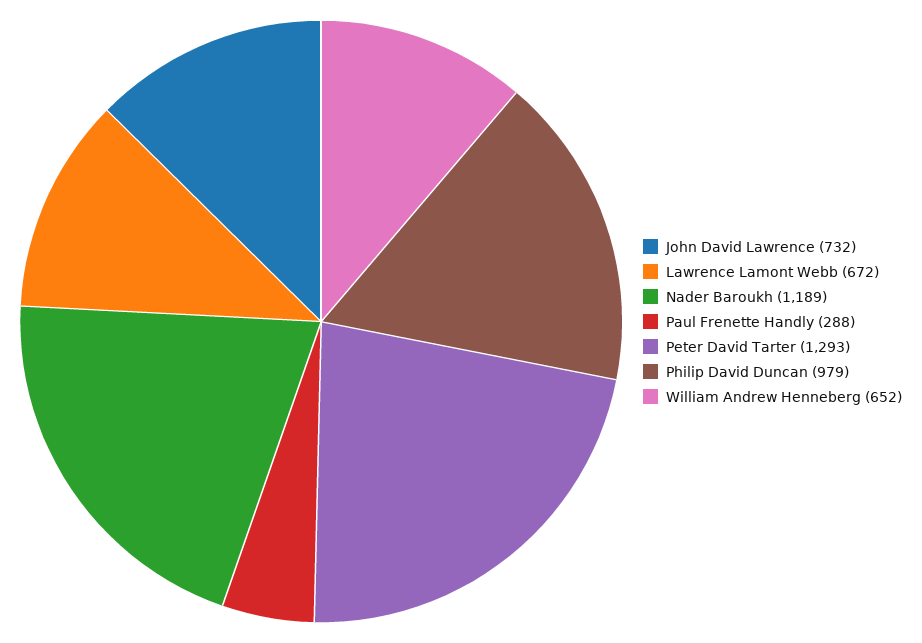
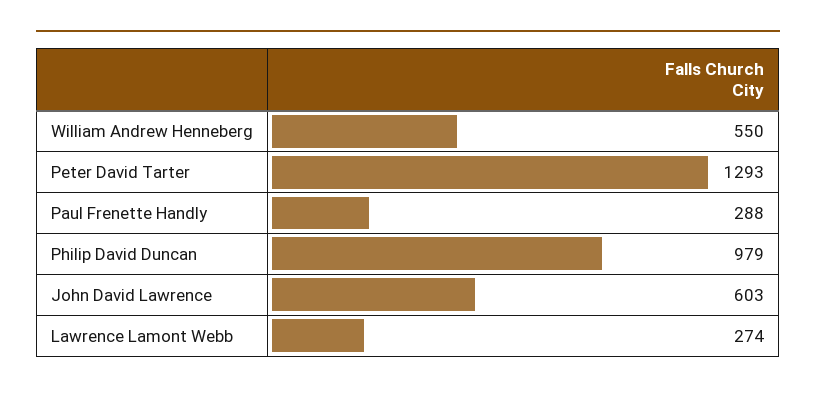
John David Lawrence: 732 -> 603
Lawrence Lamont Webb: 672 -> 274
Nader Baroukh: 1189 -> none
William Andrew Henneberg: 652 -> 550

